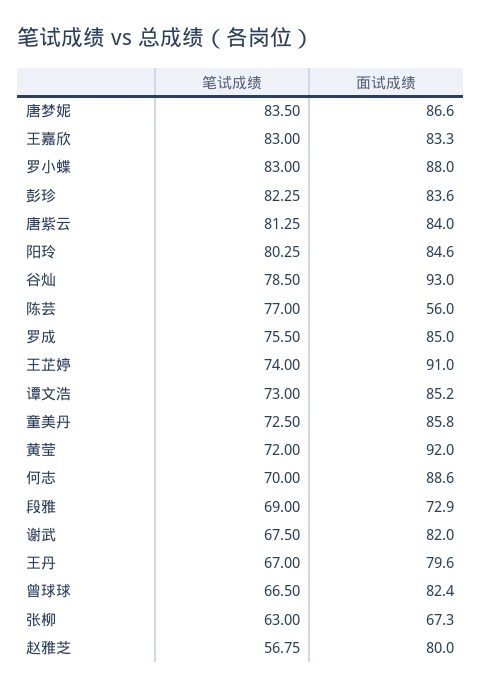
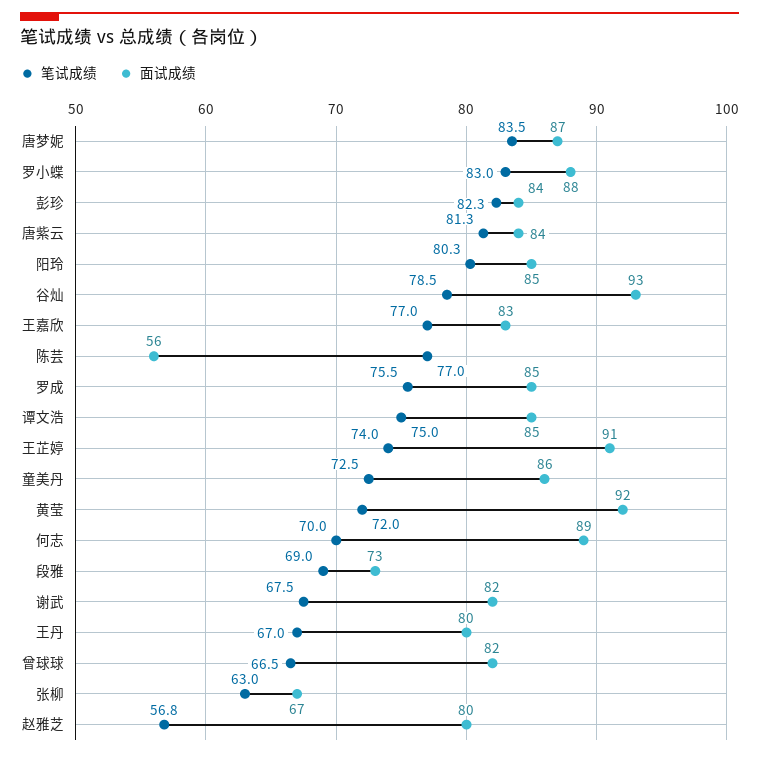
笔试成绩, 王嘉欣: 83 -> 77
笔试成绩, 谭文浩: 73 -> 75

